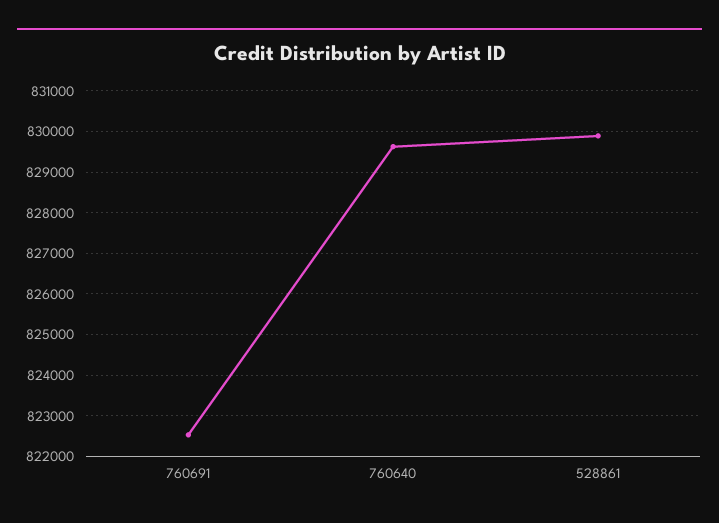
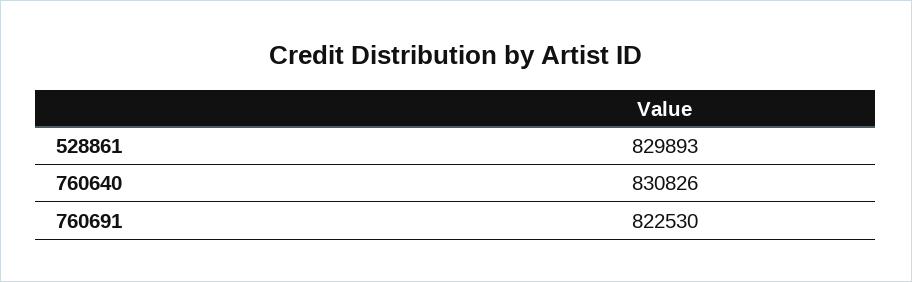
760640: 829600 -> 830826

